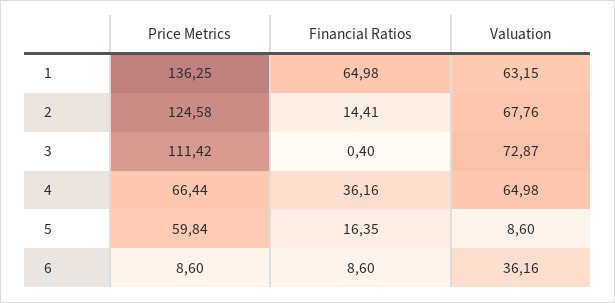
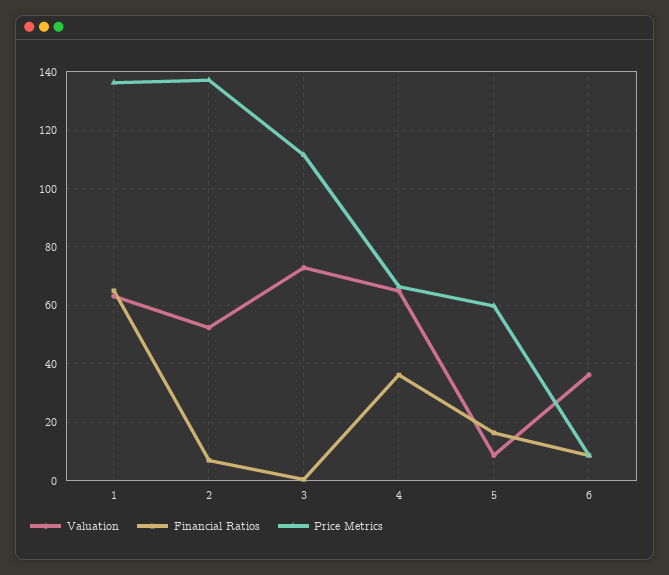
Price Metrics, 2: 124.58 -> 137.5
Financial Ratios, 2: 14.41 -> 7.5
Valuation, 2: 67.76 -> 52.5

